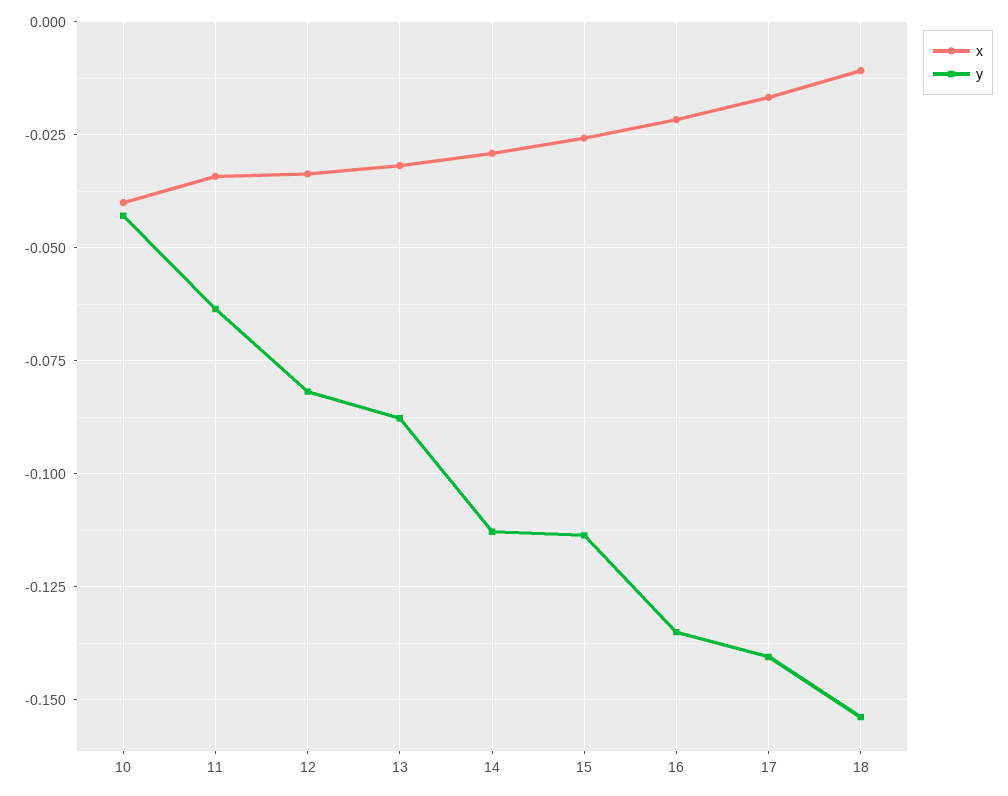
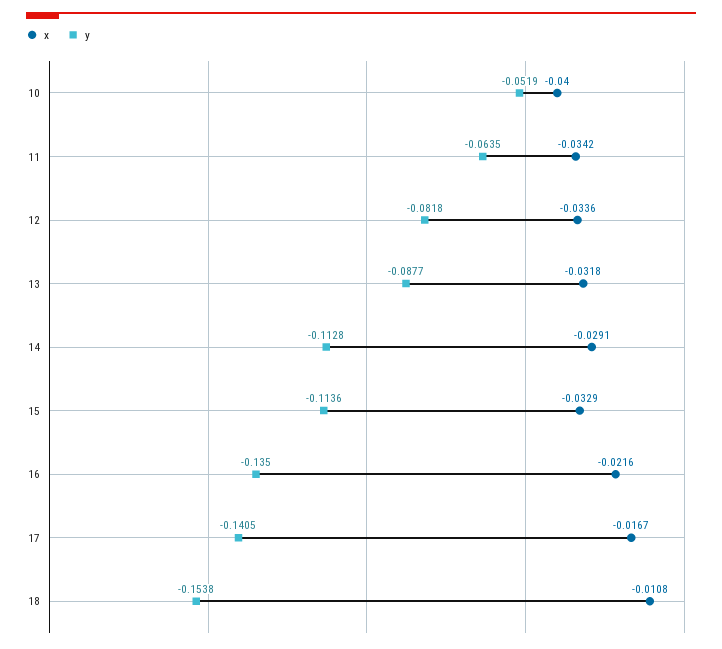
y, 10: -0.0425 -> -0.0519
x, 15: -0.025 -> -0.0329

